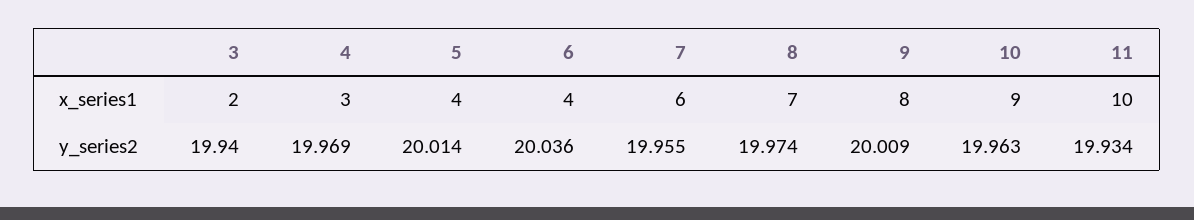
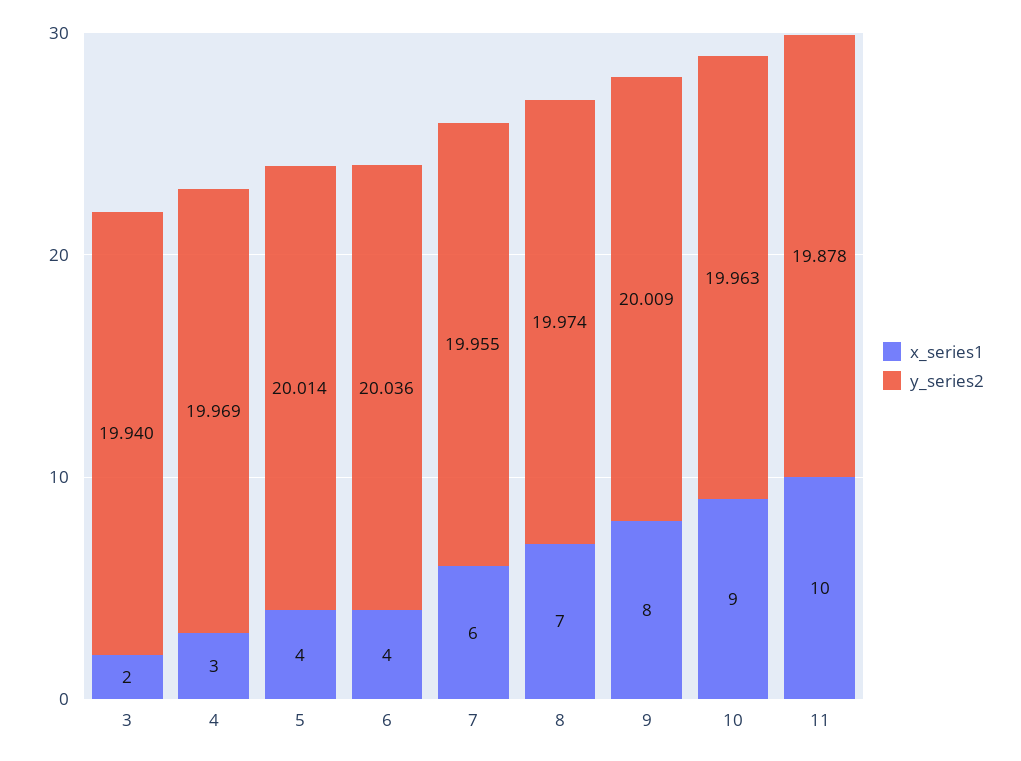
y_series2, 11: 19.934 -> 19.878

